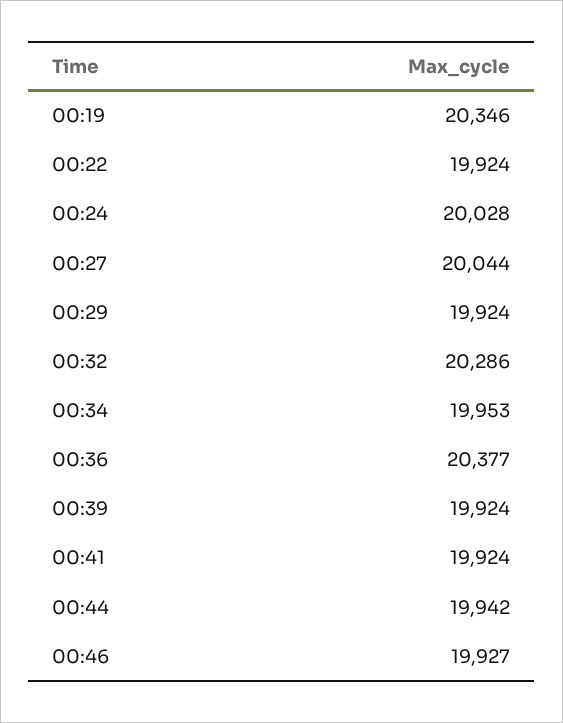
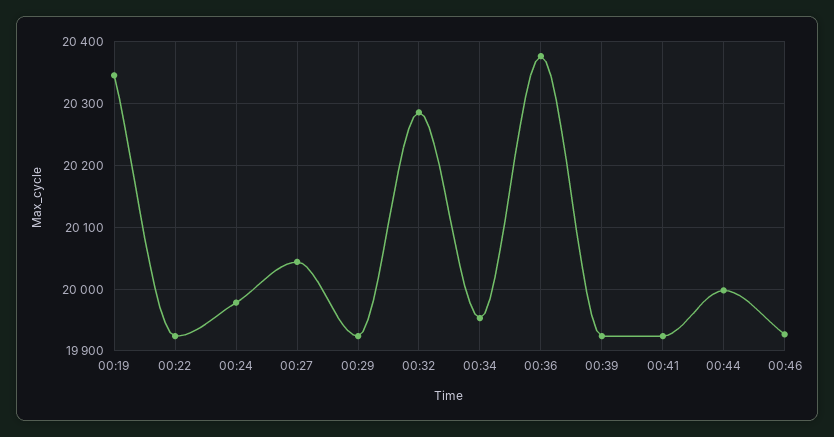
00:24: 20028 -> 19980
00:44: 19942 -> 20000

